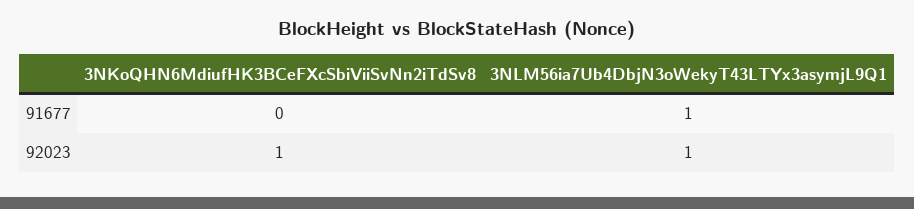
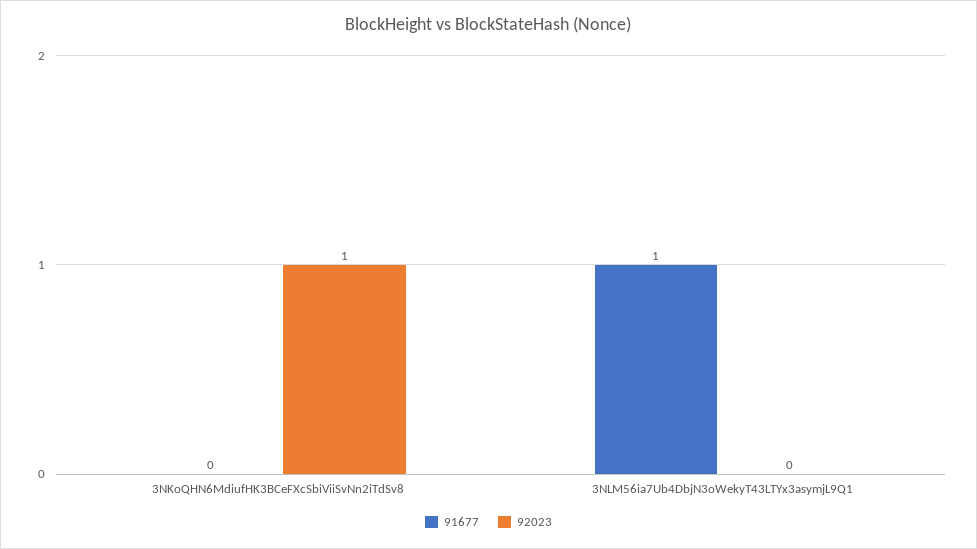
92023, 3NLM56ia7Ub4DbjN3oWekyT43LTYx3asymjL9Q1: 1 -> 0

